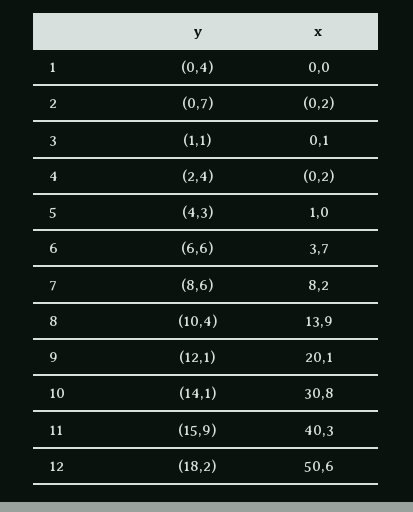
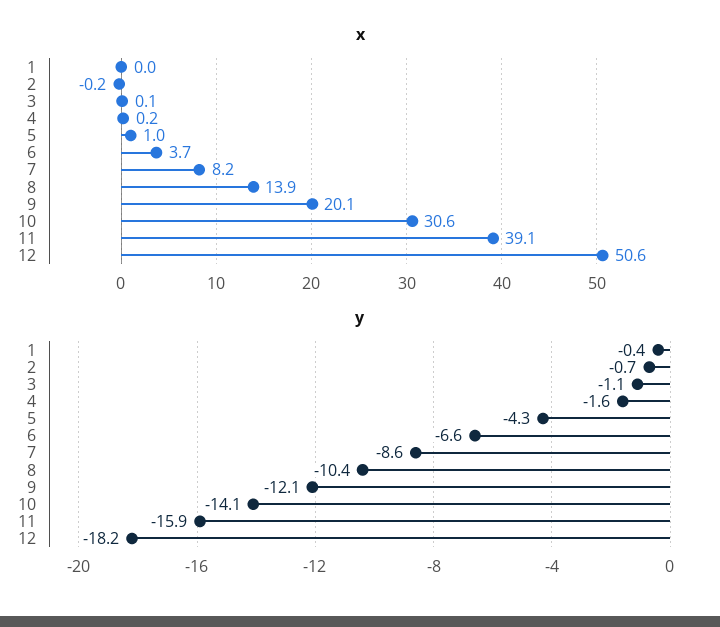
y, 4: -2.4 -> -1.6
x, 4: -0.2 -> 0.2
x, 10: 30.8 -> 30.6
x, 11: 40.3 -> 39.1

